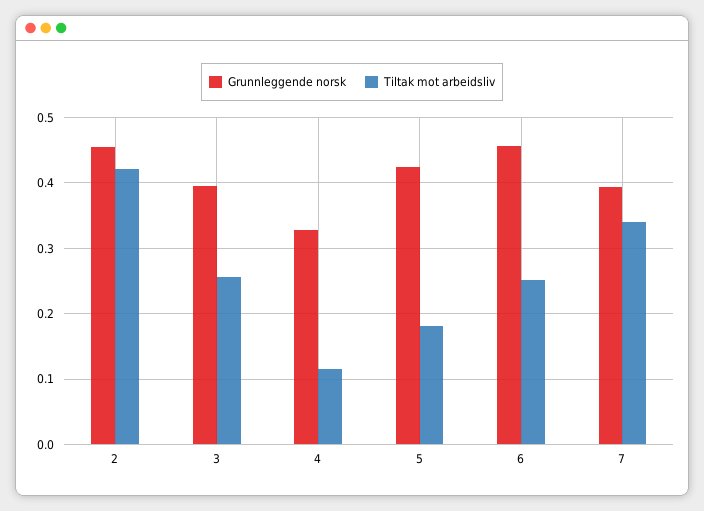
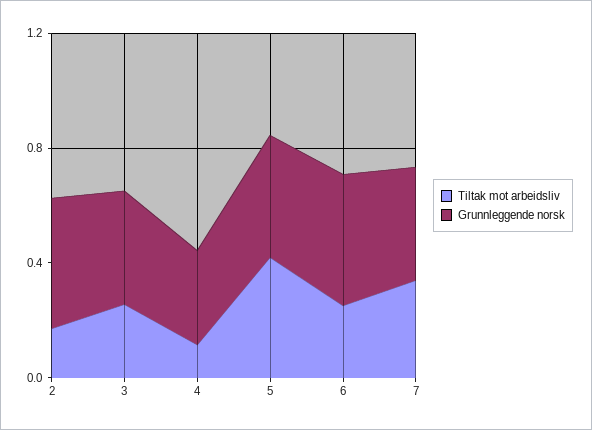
Tiltak mot arbeidsliv, 2: 0.42 -> 0.2
Tiltak mot arbeidsliv, 5: 0.18 -> 0.4

